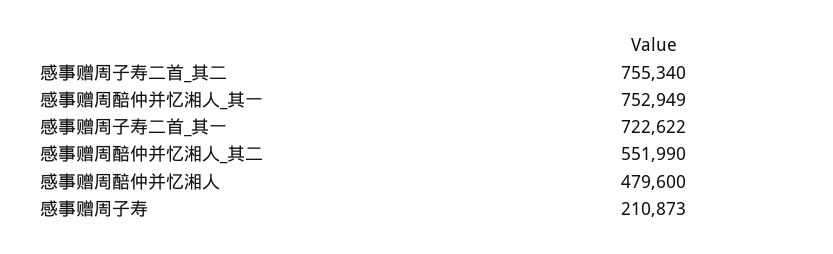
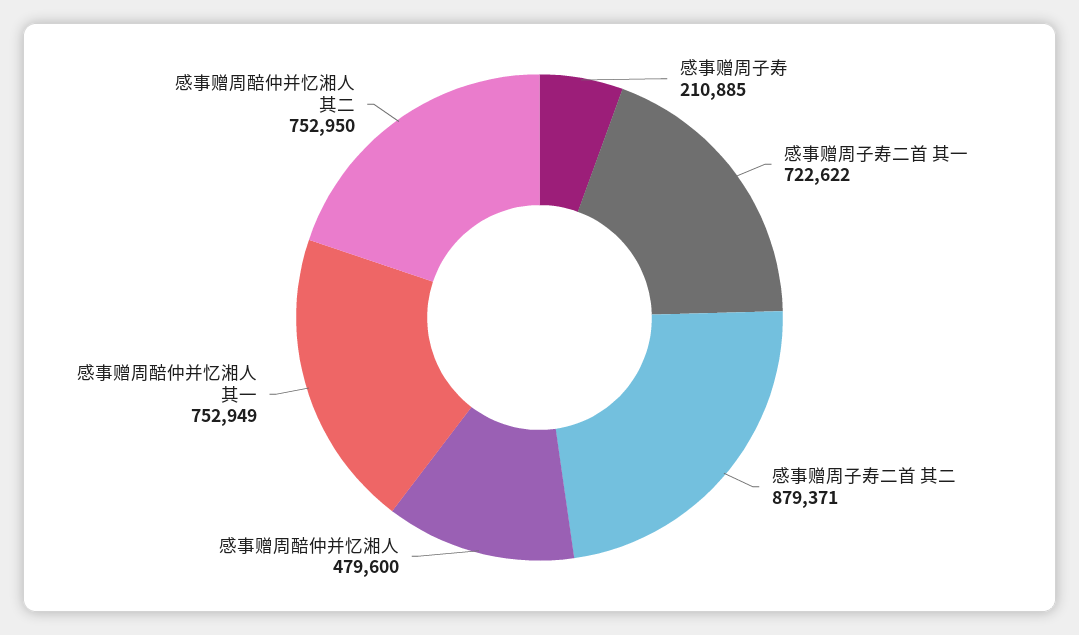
感事赠周子寿二首_其二: 755340 -> 879371
感事赠周醅仲并忆湘人_其二: 551990 -> 752950
感事赠周子寿: 210873 -> 210885

